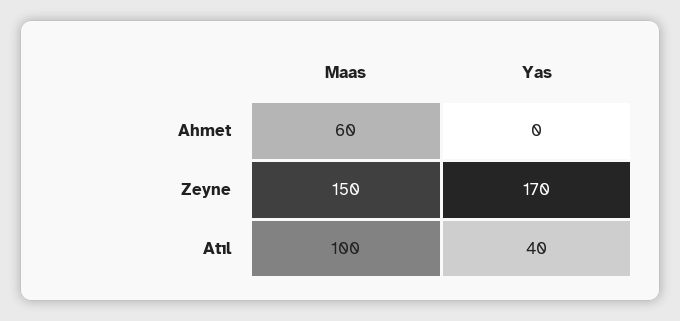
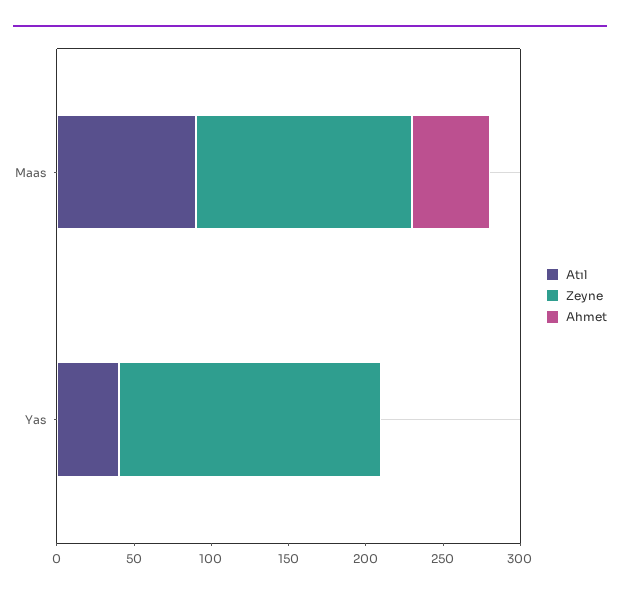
Ahmet, Maas: 60 -> 50
Zeyne, Maas: 150 -> 140
Atıl, Maas: 100 -> 90

